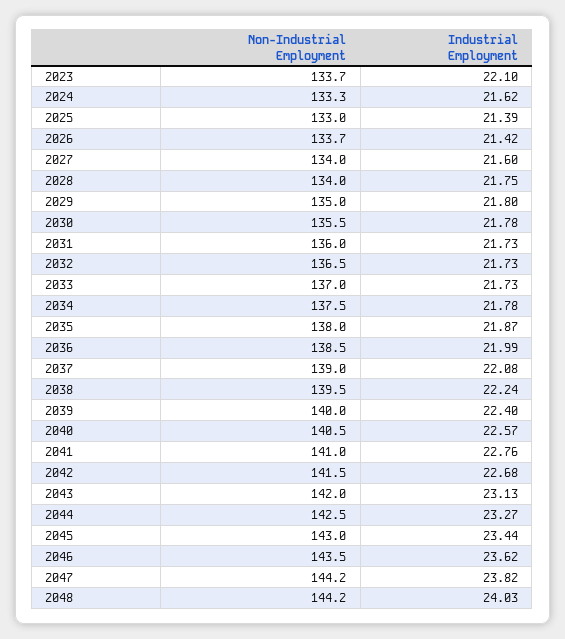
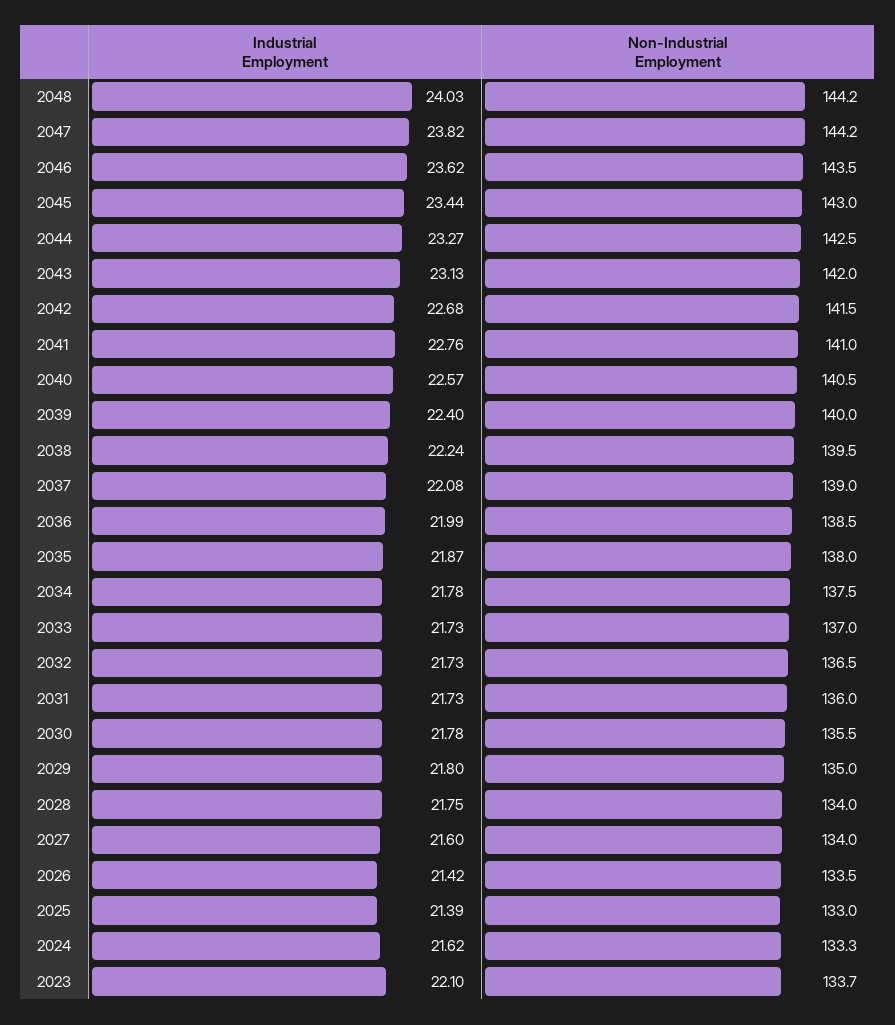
Non-Industrial Employment, 2026: 133.7 -> 133.5

